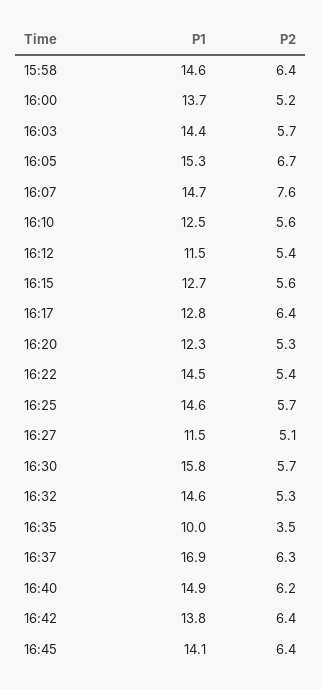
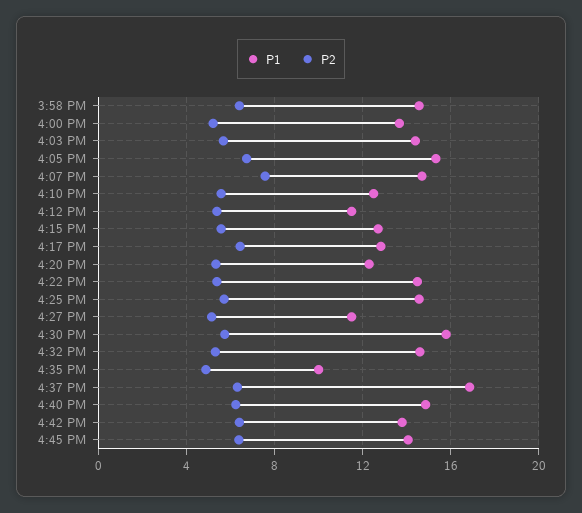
P2, 16:35: 3.5 -> 5

